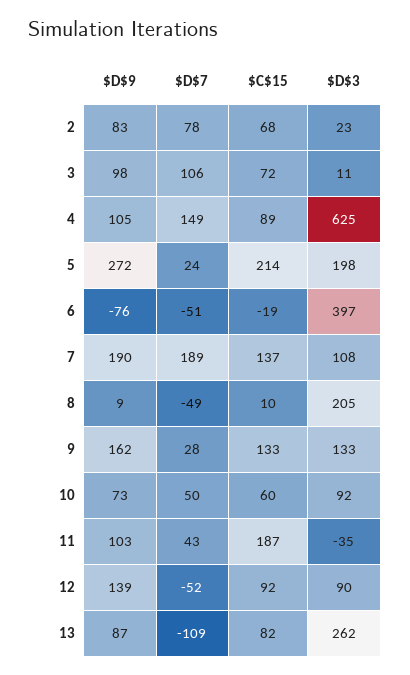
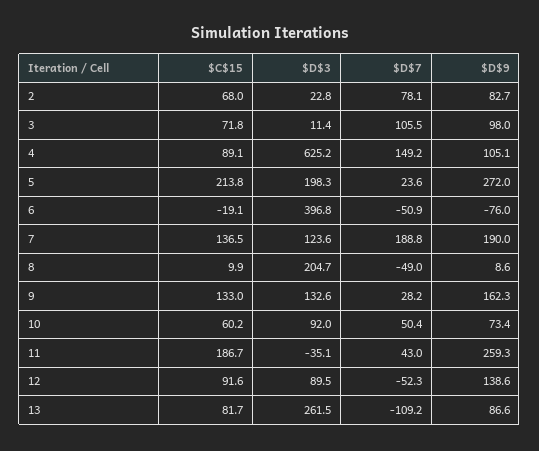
$D$3, 7: 108 -> 123.6
$D$9, 11: 103 -> 259.3

